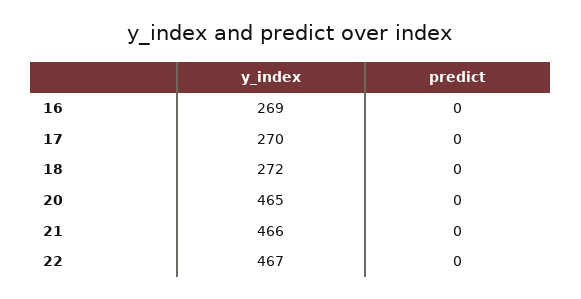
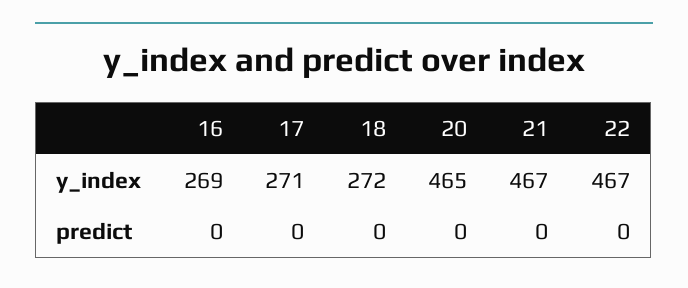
y_index, 17: 270 -> 271
y_index, 21: 466 -> 467

